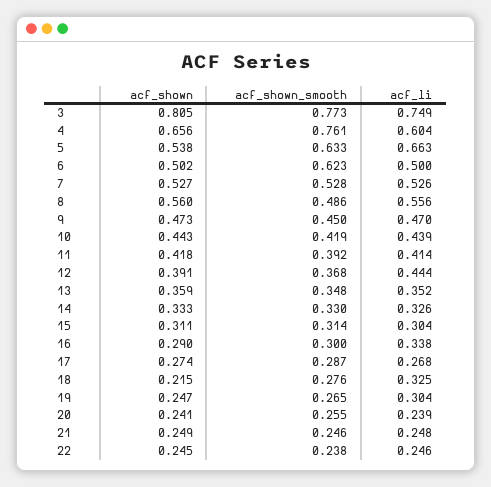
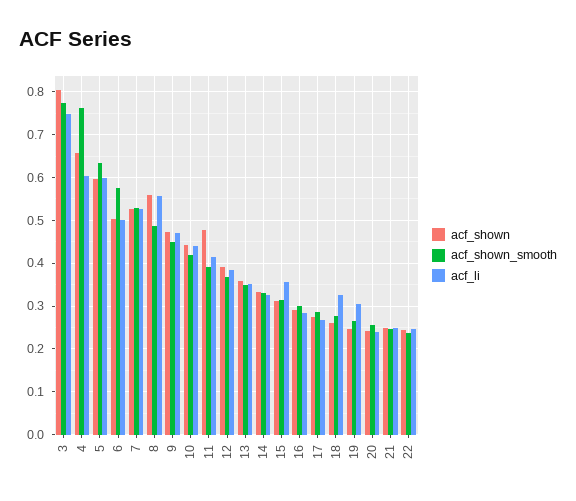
acf_shown, 5: 0.538 -> 0.6
acf_li, 5: 0.663 -> 0.6
acf_shown_smooth, 6: 0.623 -> 0.58
acf_shown, 11: 0.418 -> 0.48
acf_li, 12: 0.444 -> 0.38
acf_li, 15: 0.304 -> 0.36
acf_li, 16: 0.338 -> 0.28
acf_shown, 18: 0.215 -> 0.26

